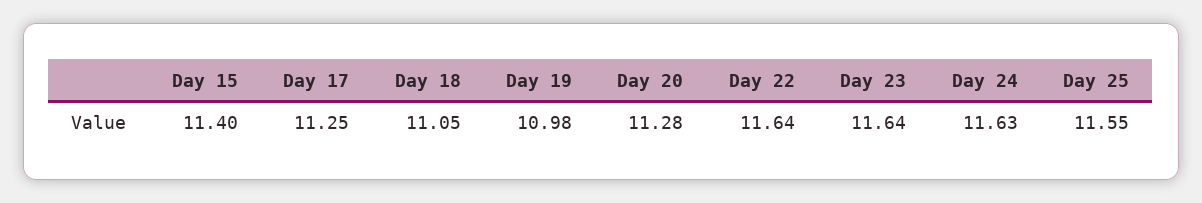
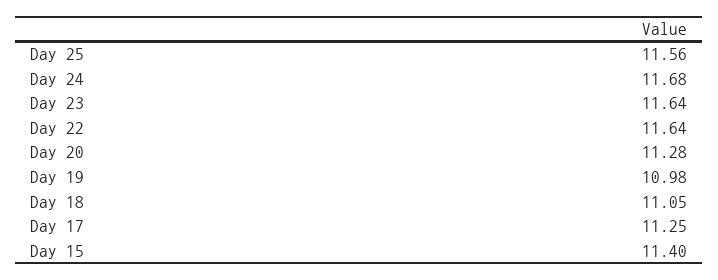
Day 24: 11.63 -> 11.68
Day 25: 11.55 -> 11.56

